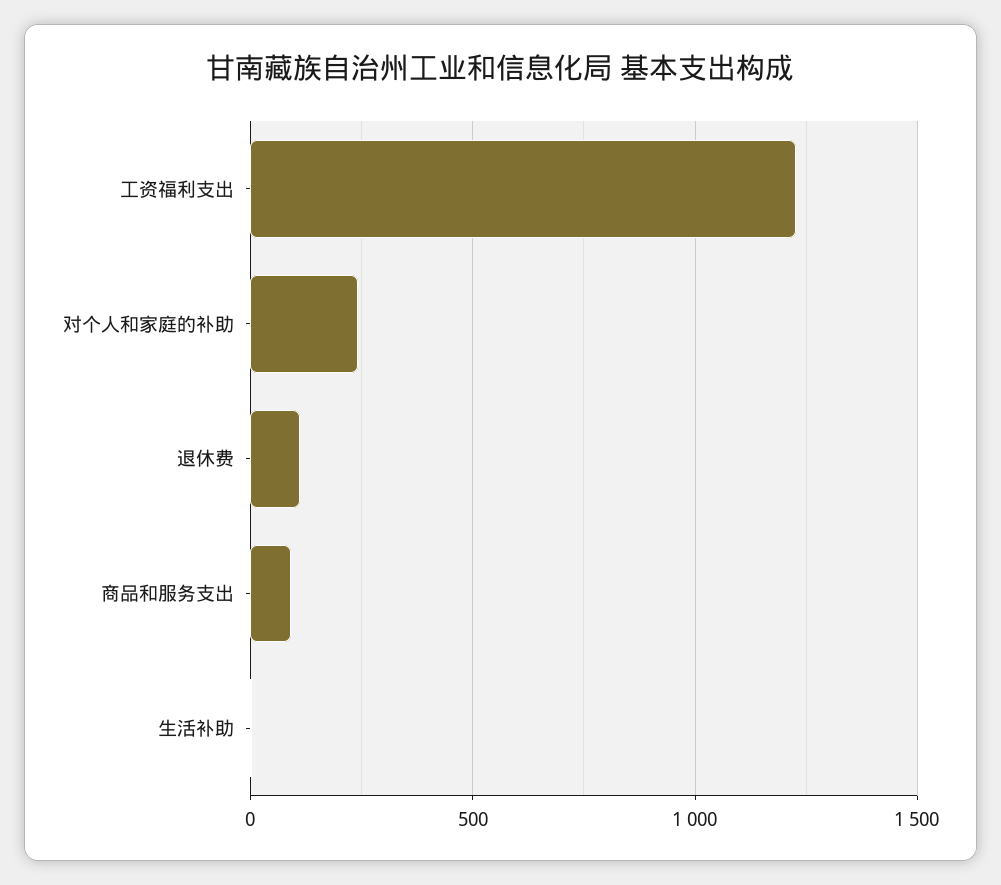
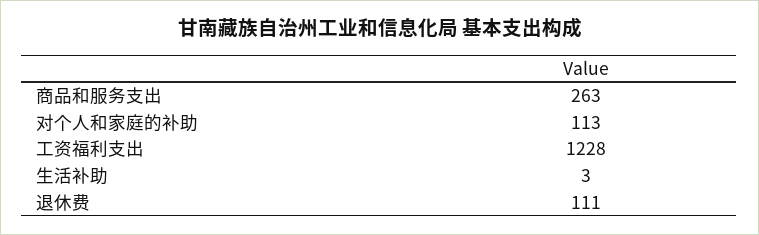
对个人和家庭的补助: 250 -> 113
商品和服务支出: 100 -> 263

